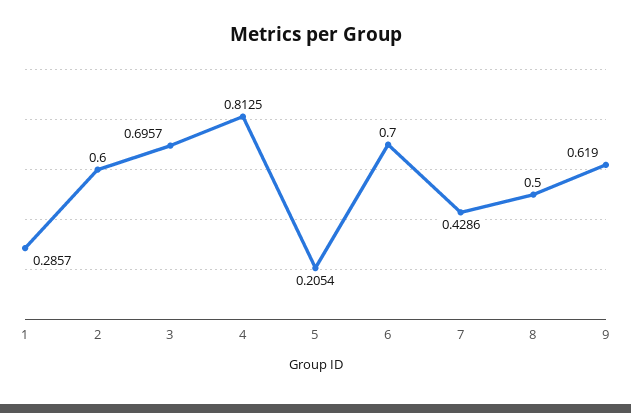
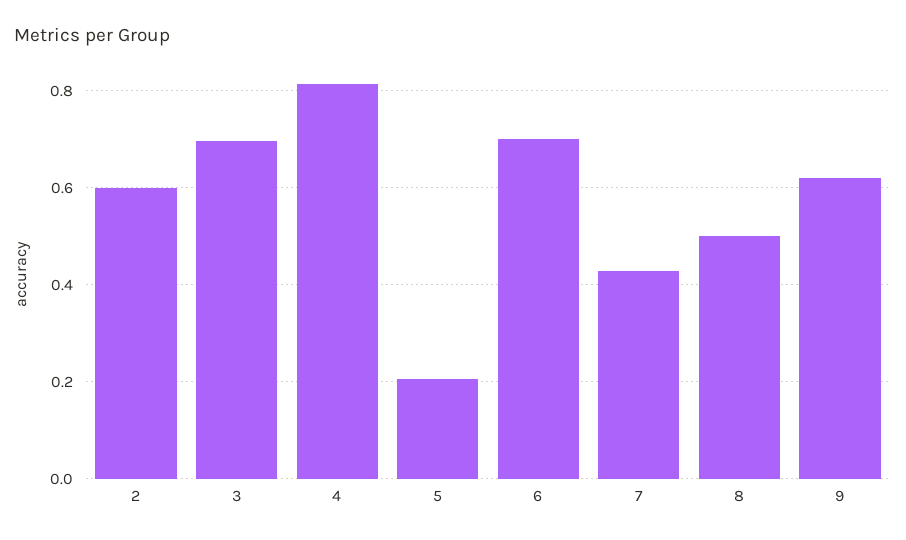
1: 0.2857 -> none

